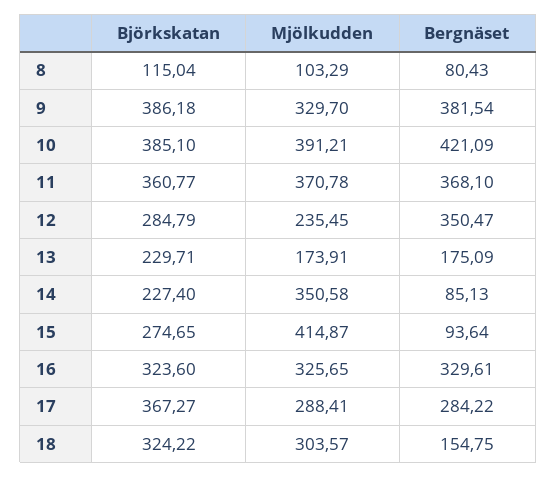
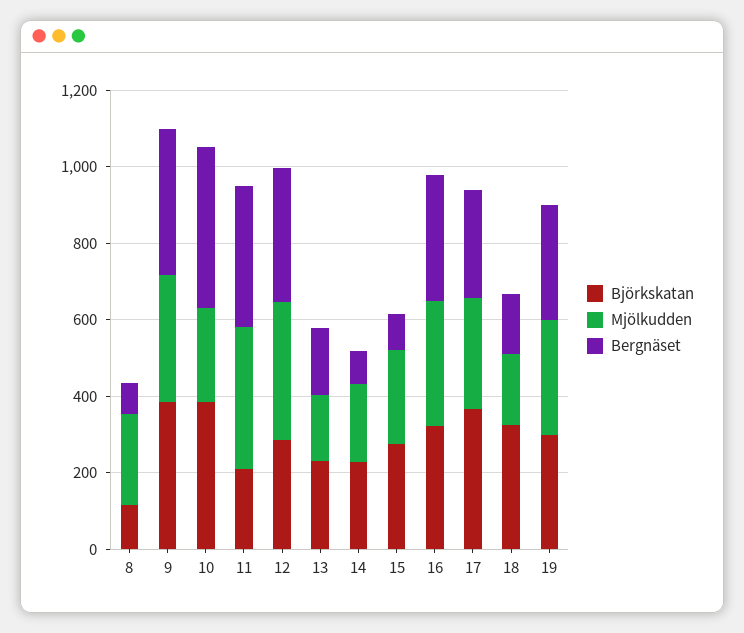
Mjölkudden, 8: 103.29 -> 250
Mjölkudden, 10: 391.21 -> 250
Björkskatan, 11: 360.77 -> 200
Mjölkudden, 12: 235.45 -> 350
Mjölkudden, 14: 350.58 -> 200
Mjölkudden, 15: 414.87 -> 250
Mjölkudden, 18: 303.57 -> 200
Björkskatan, 19: none -> 300
Mjölkudden, 19: none -> 300
Bergnäset, 19: none -> 300

